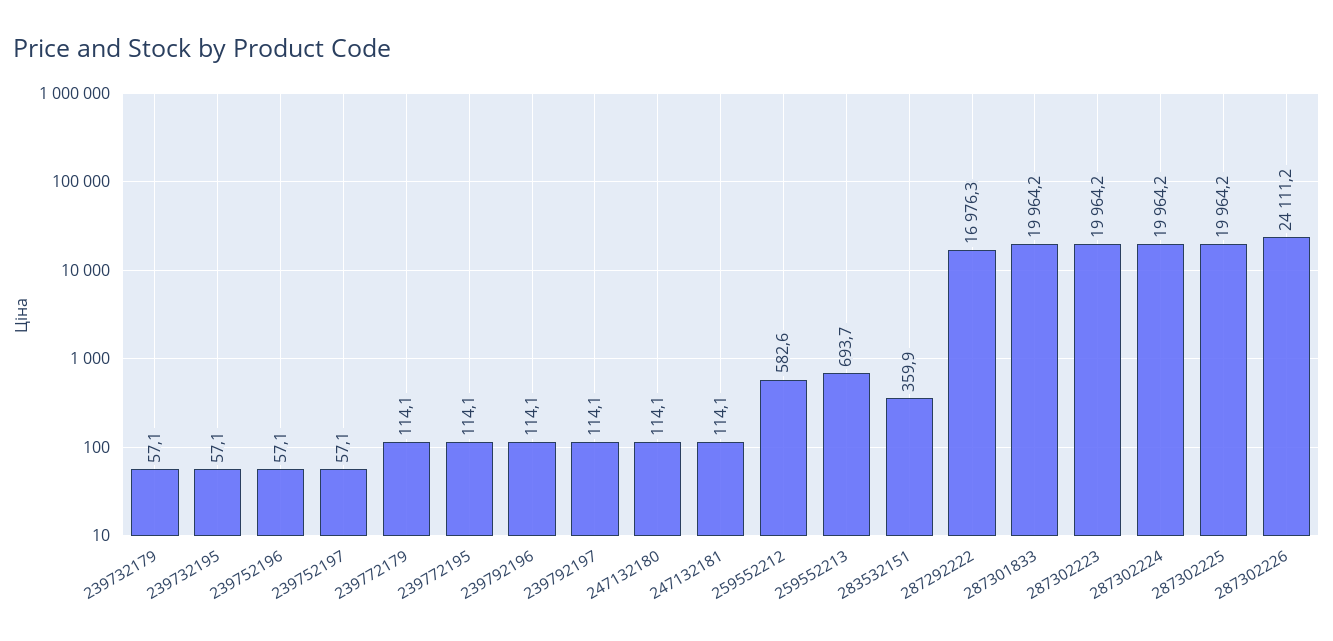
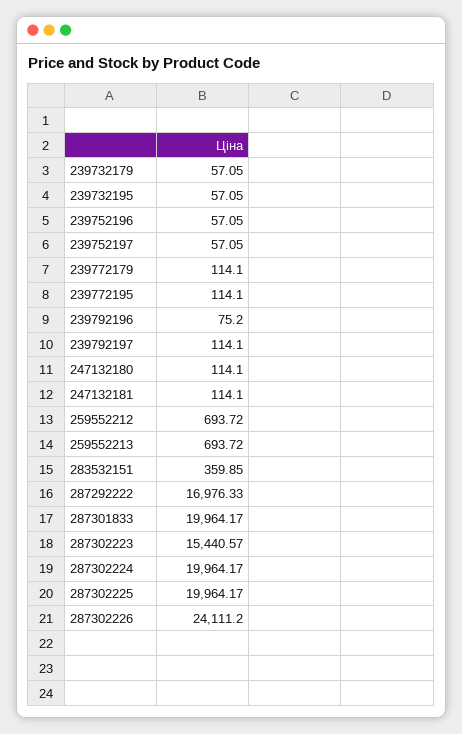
239792196: 114.1 -> 75.2
259552212: 582.6 -> 693.72
287302223: 19964.2 -> 15440.57

